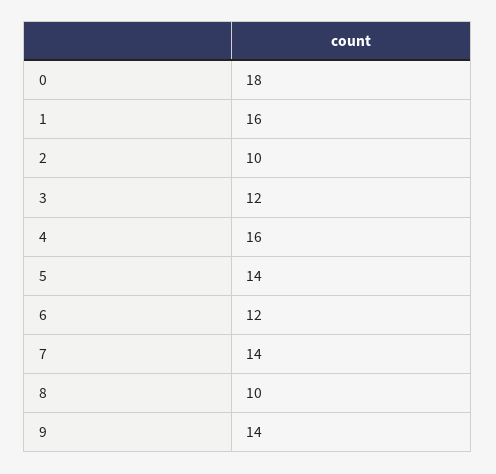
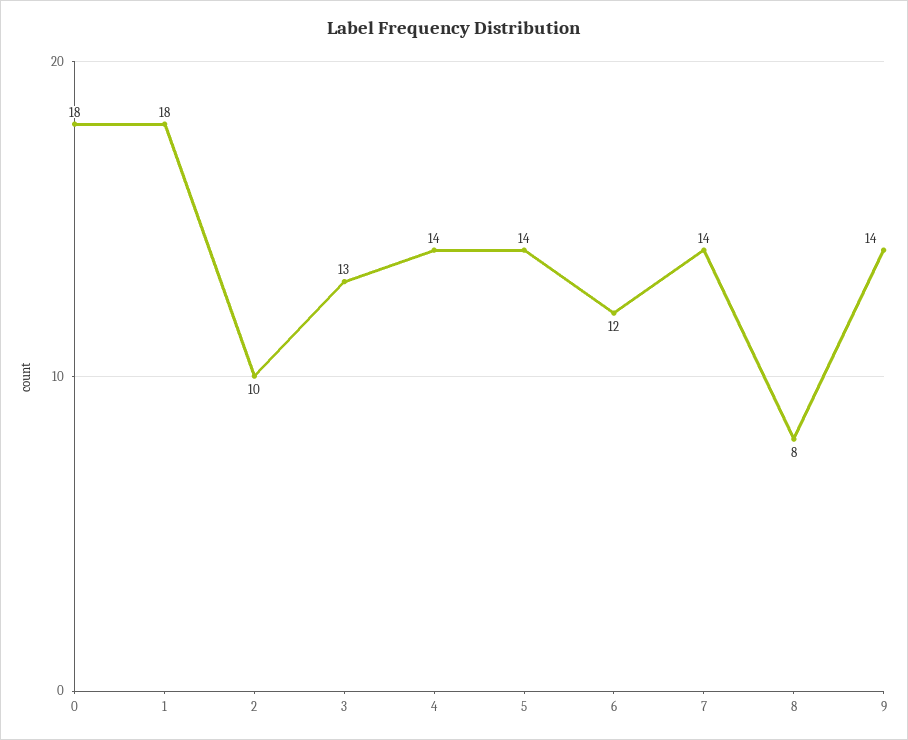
1: 16 -> 18
3: 12 -> 13
4: 16 -> 14
8: 10 -> 8

